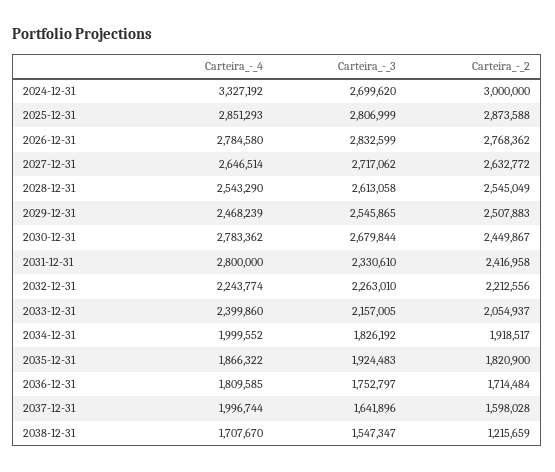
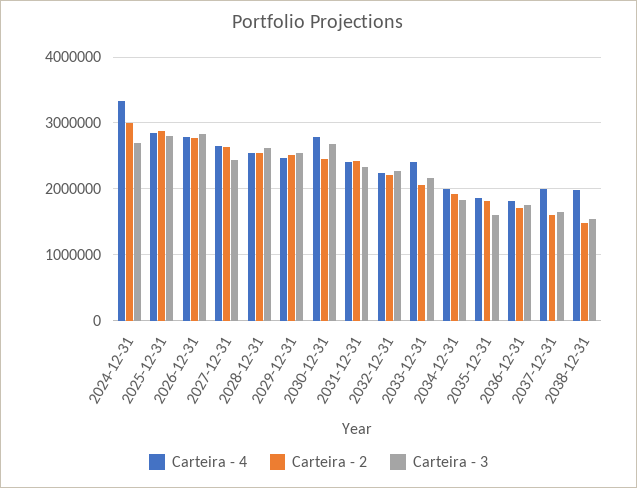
Carteira_-_3, 2027-12-31: 2717062 -> 2400000
Carteira_-_4, 2031-12-31: 2800000 -> 2400000
Carteira_-_3, 2035-12-31: 1924483 -> 1600000
Carteira_-_4, 2038-12-31: 1707670 -> 2000000
Carteira_-_2, 2038-12-31: 1215659 -> 1500000

